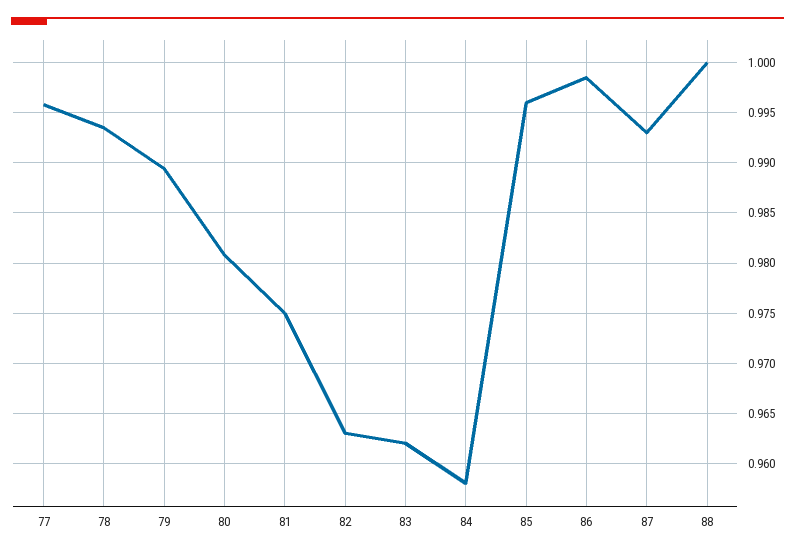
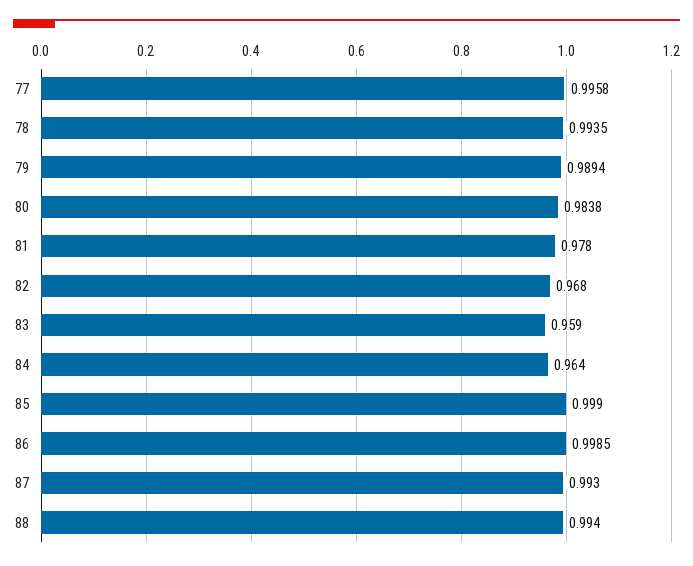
80: 0.981 -> 0.9838
81: 0.975 -> 0.978
82: 0.963 -> 0.968
83: 0.962 -> 0.959
84: 0.958 -> 0.964
85: 0.996 -> 0.999
88: 1 -> 0.994

